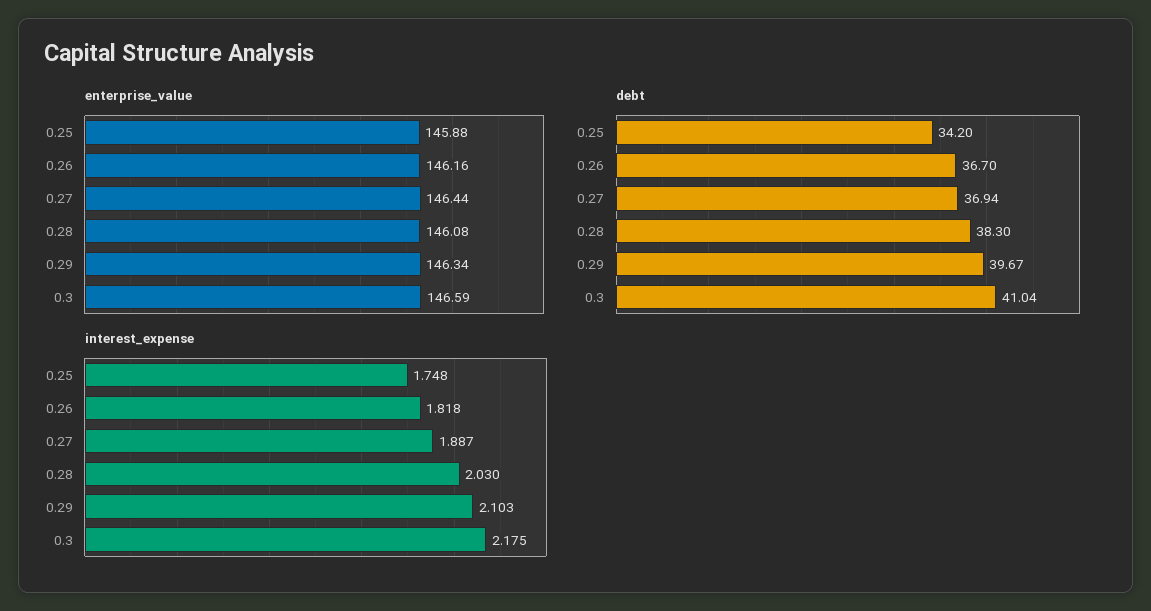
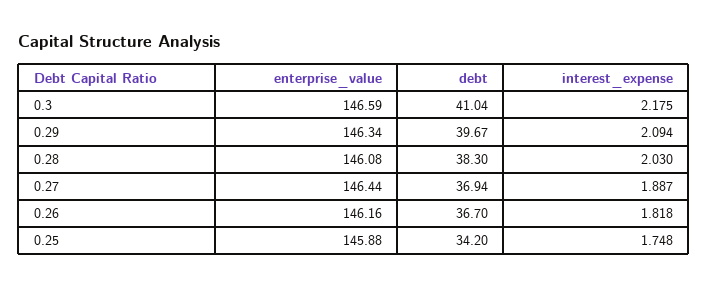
interest_expense, 0.29: 2.103 -> 2.094

